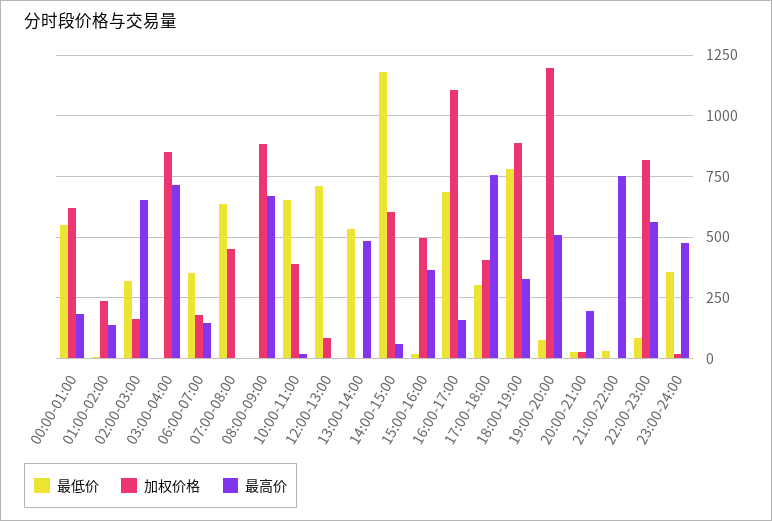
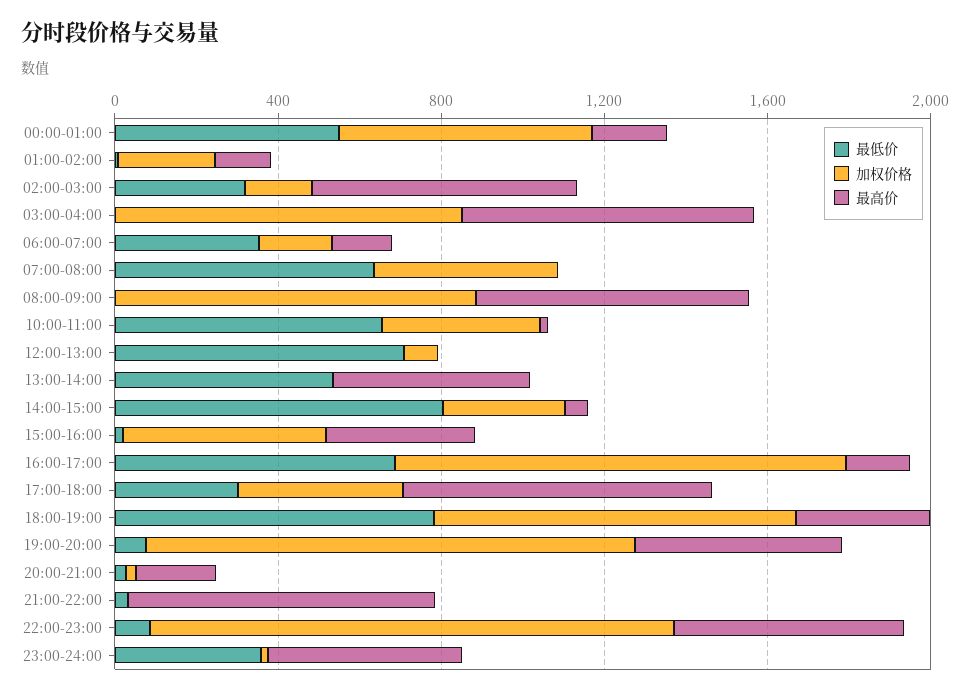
最低价, 14:00-15:00: 1175 -> 800
加权价格, 14:00-15:00: 600 -> 300
加权价格, 22:00-23:00: 825 -> 1300

